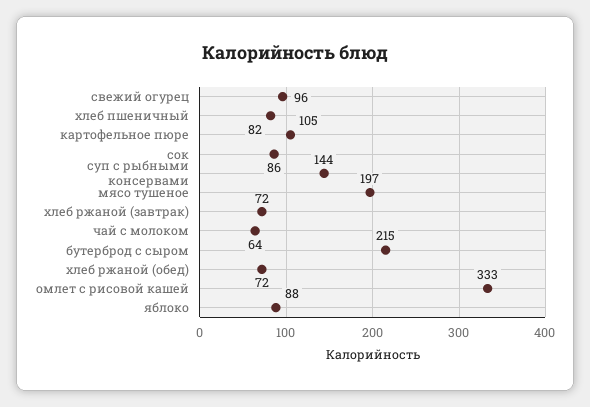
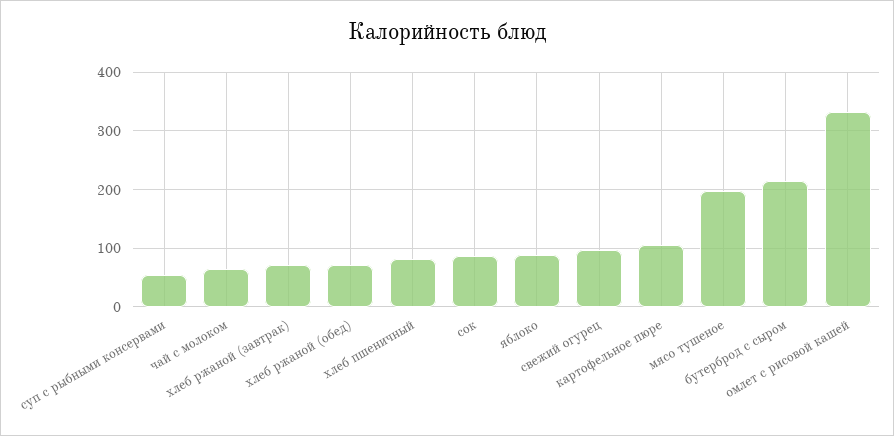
суп с рыбными консервами: 144 -> 60

